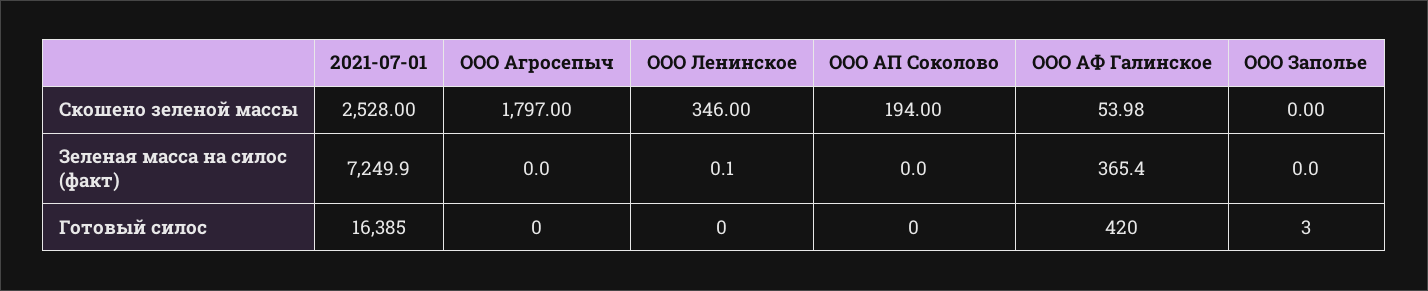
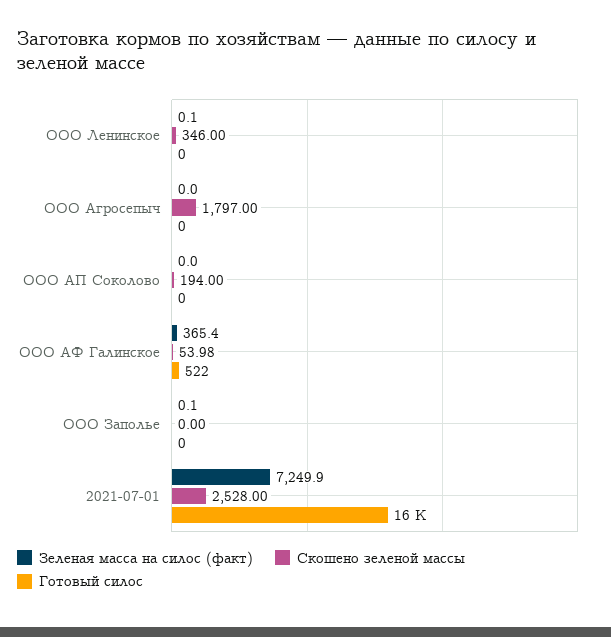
Зеленая масса на силос (факт), ООО Заполье: 0 -> 0.1
Готовый силос, ООО АФ Галинское: 420 -> 522
Готовый силос, ООО Заполье: 3 -> 0

